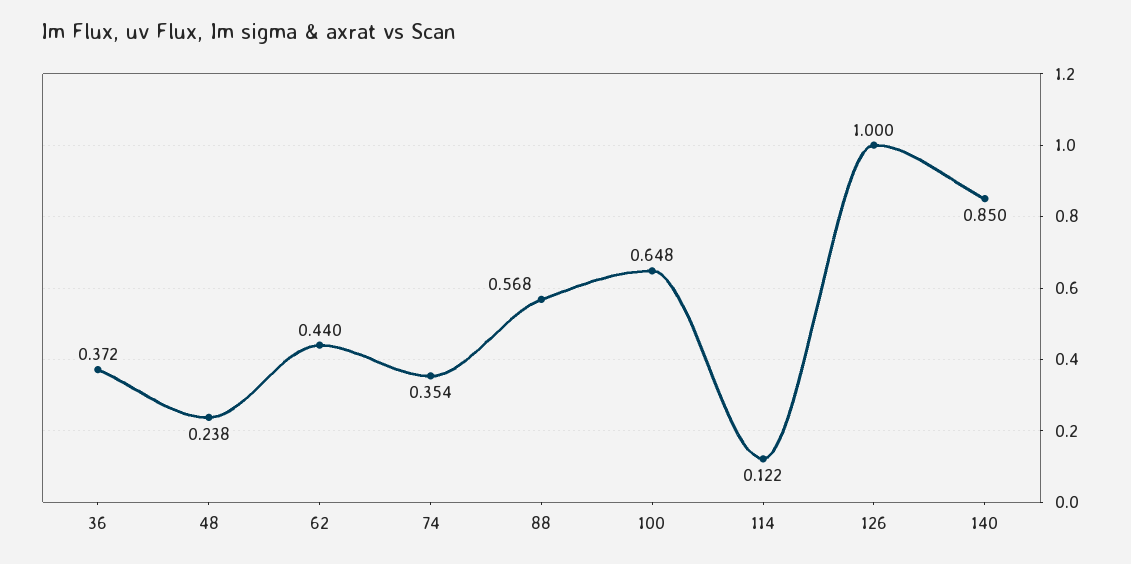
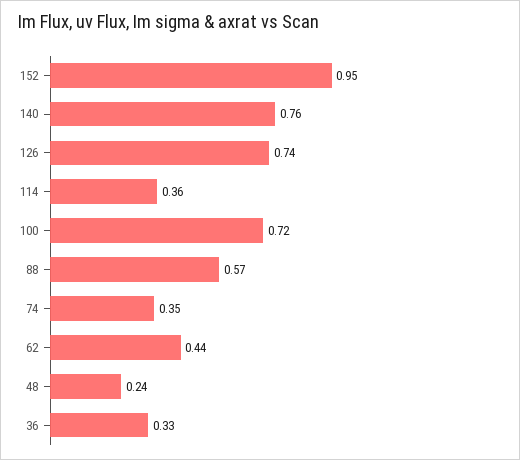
36: 0.372 -> 0.33
100: 0.648 -> 0.72
114: 0.122 -> 0.36
126: 1 -> 0.74
140: 0.85 -> 0.76
152: none -> 0.95

